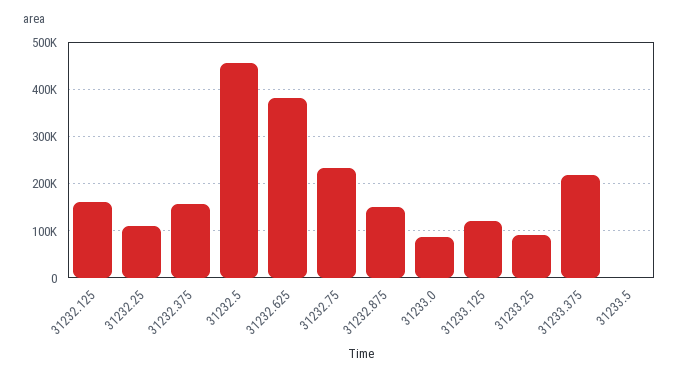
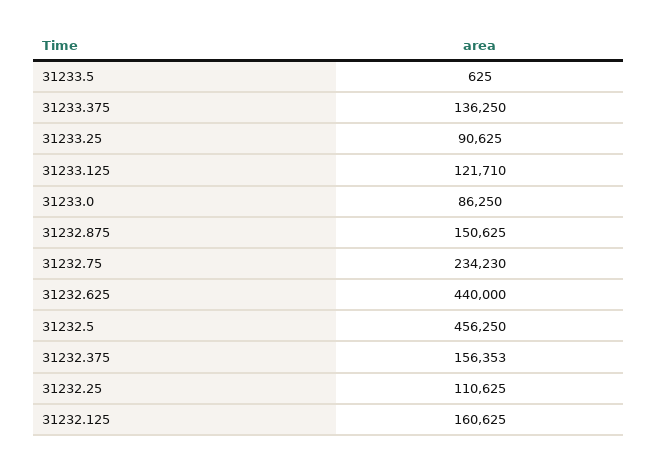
31232.625: 380000 -> 440000
31233.375: 220000 -> 136250

